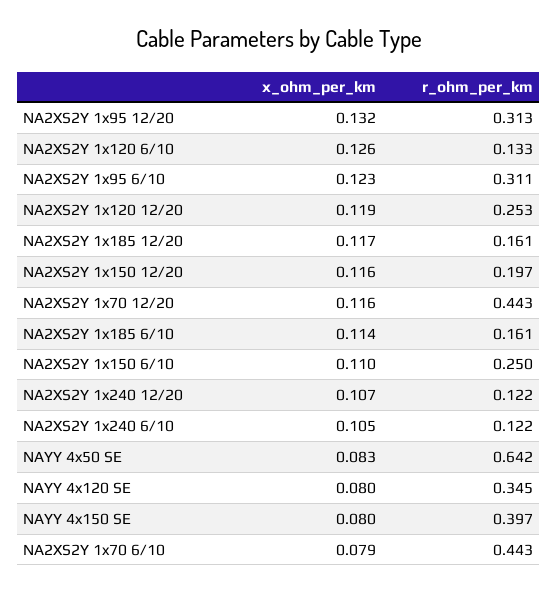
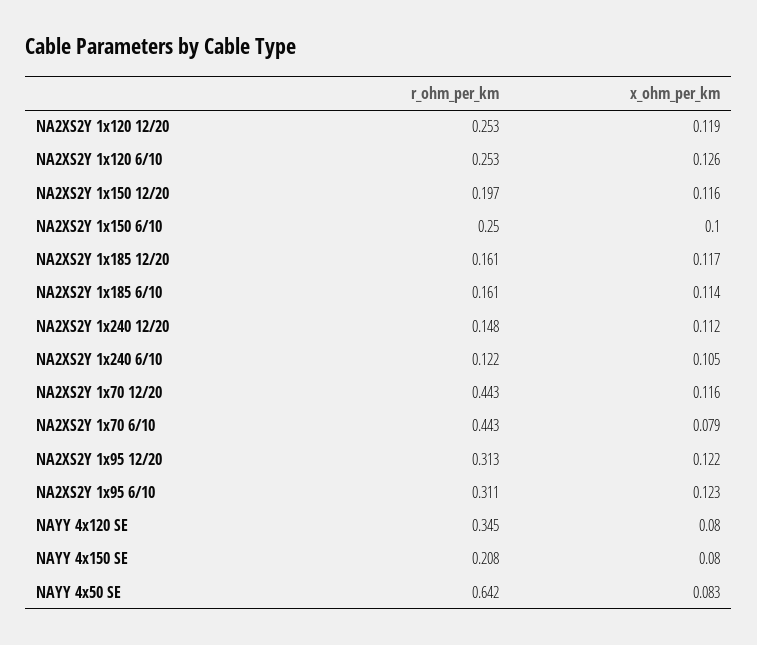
x_ohm_per_km, NA2XS2Y 1x95 12/20: 0.132 -> 0.122
r_ohm_per_km, NA2XS2Y 1x120 6/10: 0.133 -> 0.253
x_ohm_per_km, NA2XS2Y 1x150 6/10: 0.11 -> 0.1
x_ohm_per_km, NA2XS2Y 1x240 12/20: 0.107 -> 0.112
r_ohm_per_km, NA2XS2Y 1x240 12/20: 0.122 -> 0.148
r_ohm_per_km, NAYY 4x150 SE: 0.397 -> 0.208

